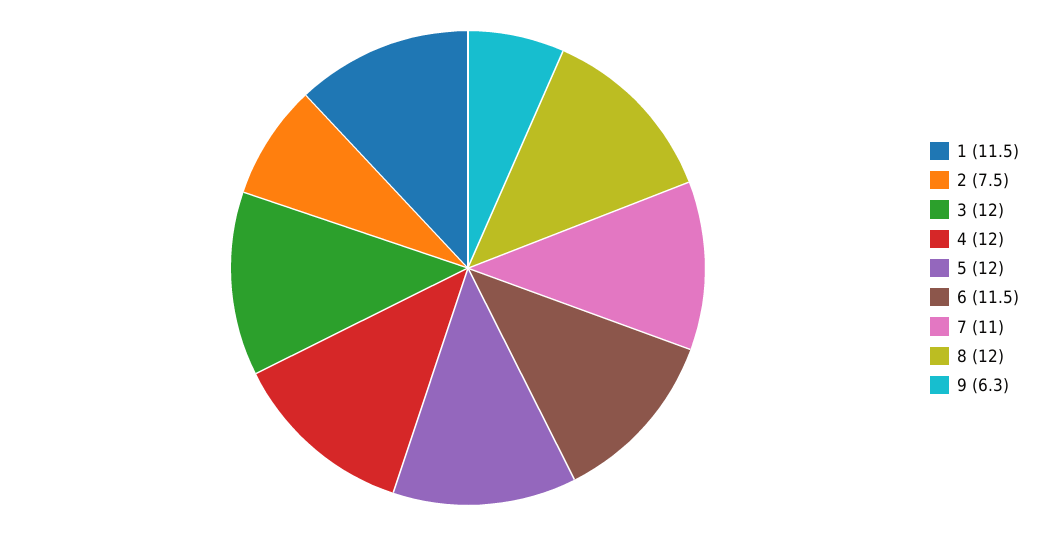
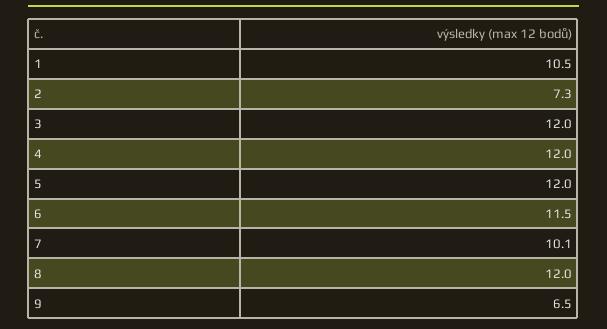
1: 11.5 -> 10.5
2: 7.5 -> 7.3
7: 11 -> 10.1
9: 6.3 -> 6.5

